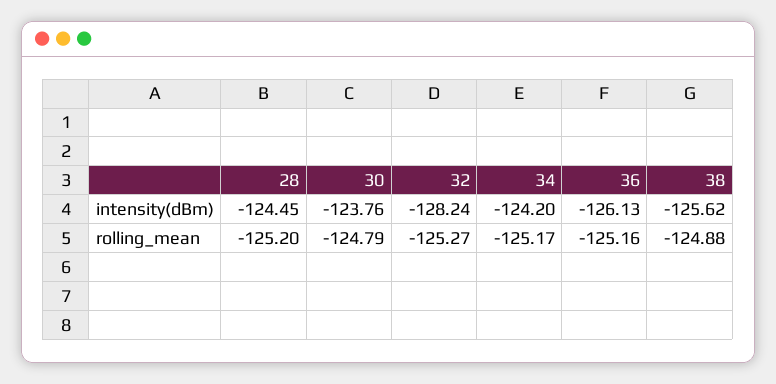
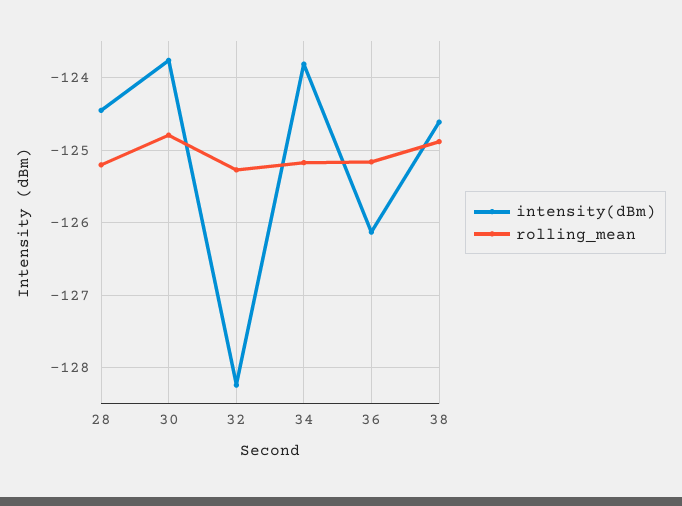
intensity(dBm), 34: -124.2 -> -123.8
intensity(dBm), 38: -125.62 -> -124.6

